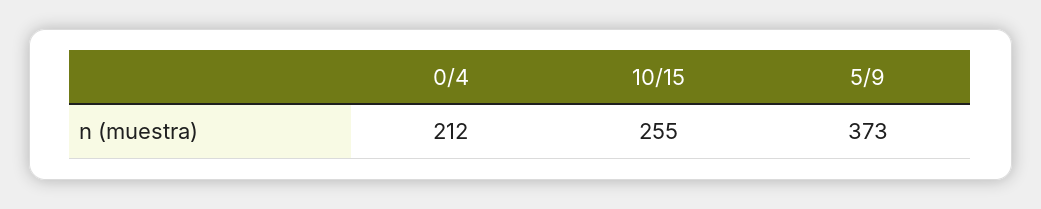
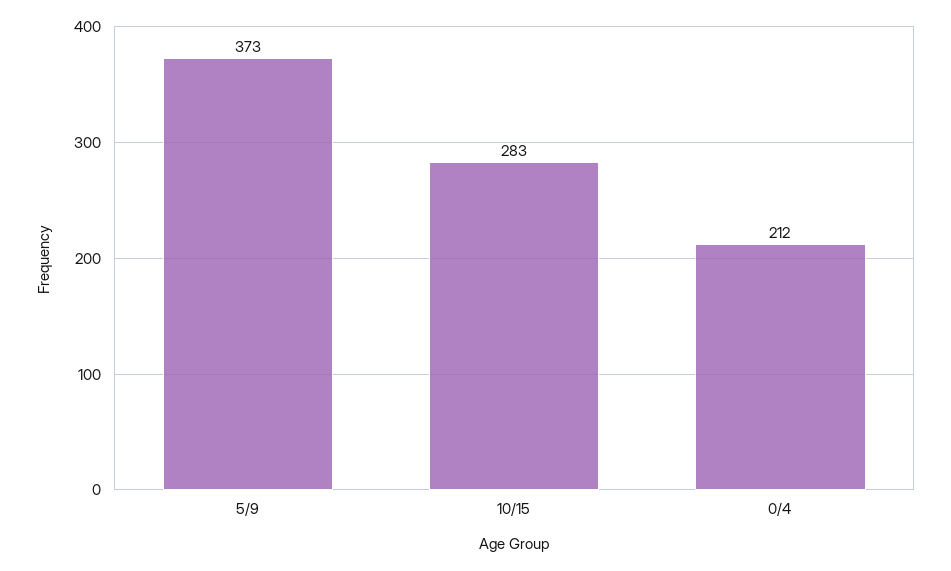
10/15: 255 -> 283

